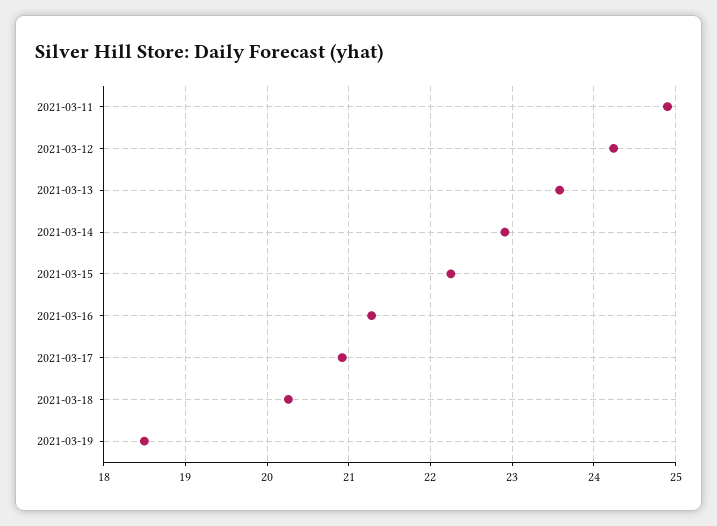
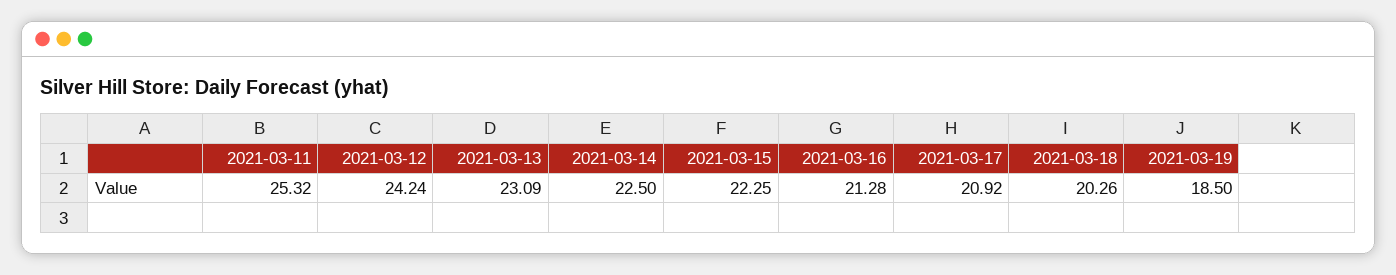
2021-03-11: 24.9 -> 25.32
2021-03-13: 23.6 -> 23.09
2021-03-14: 22.9 -> 22.5

